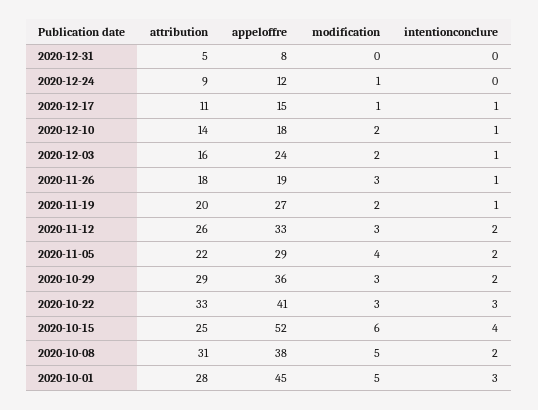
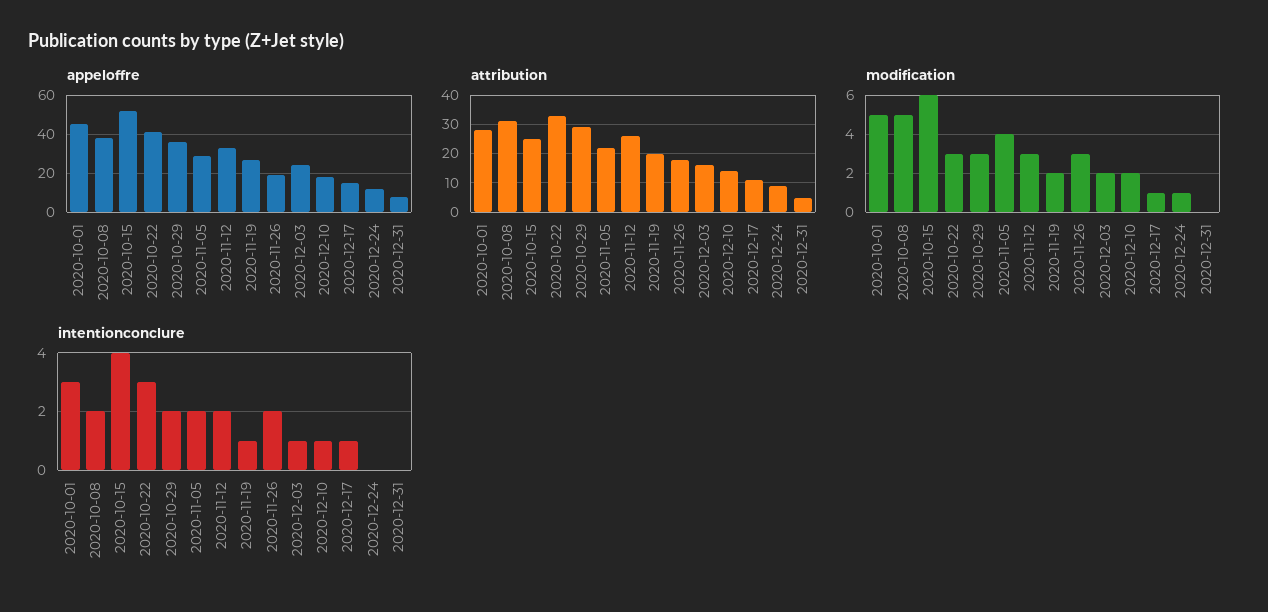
intentionconclure, 2020-11-26: 1 -> 2

